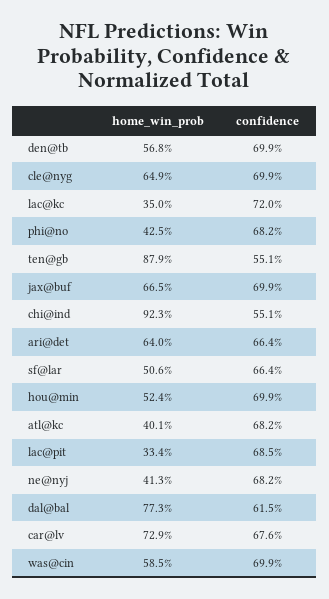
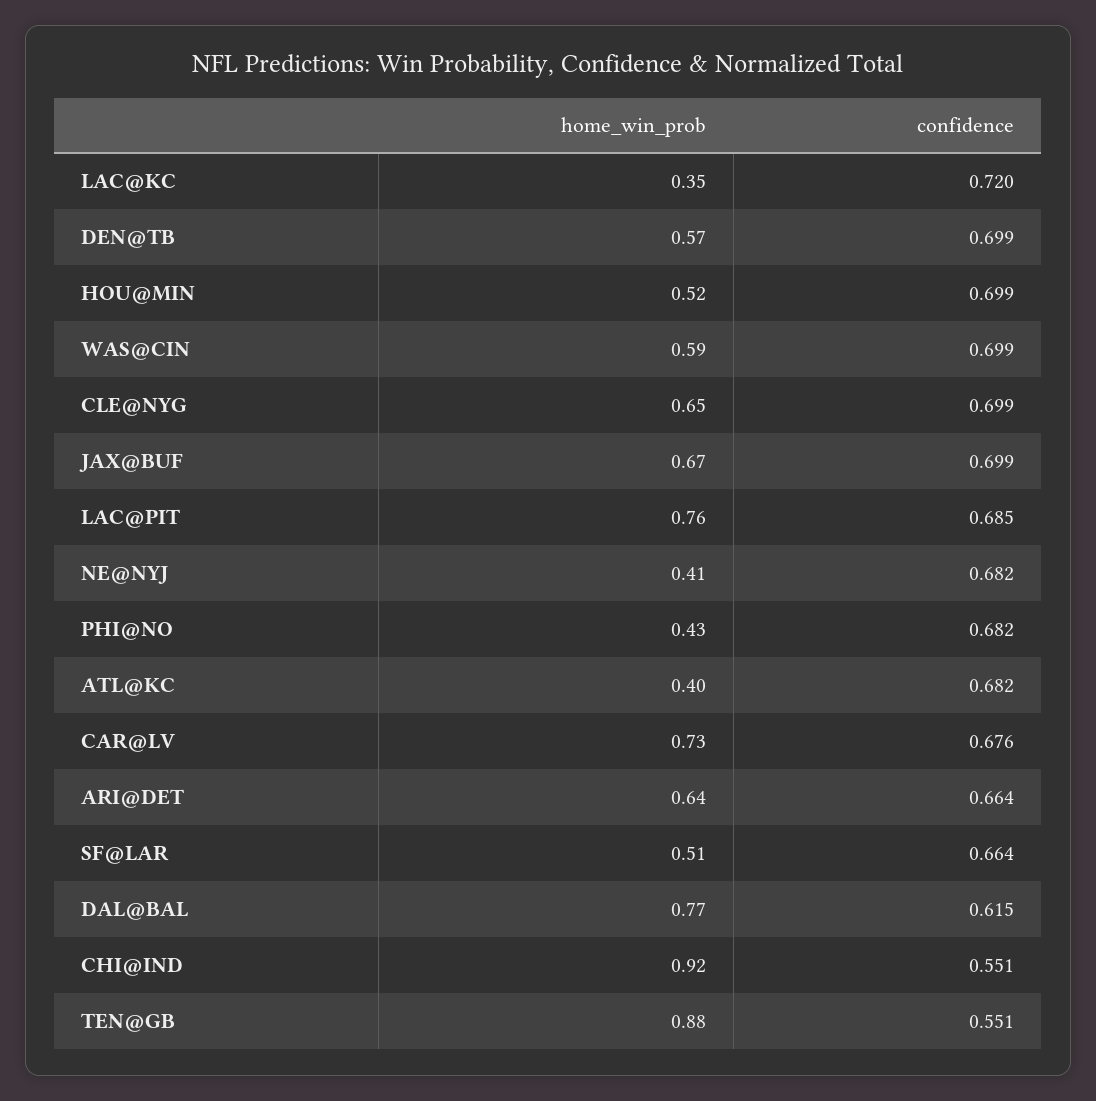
home_win_prob, lac@pit: 0.334 -> 0.76

